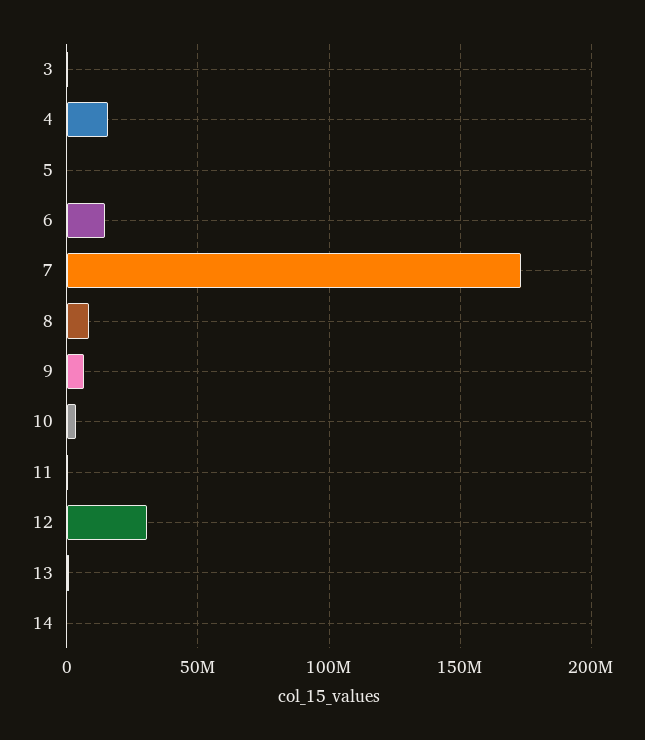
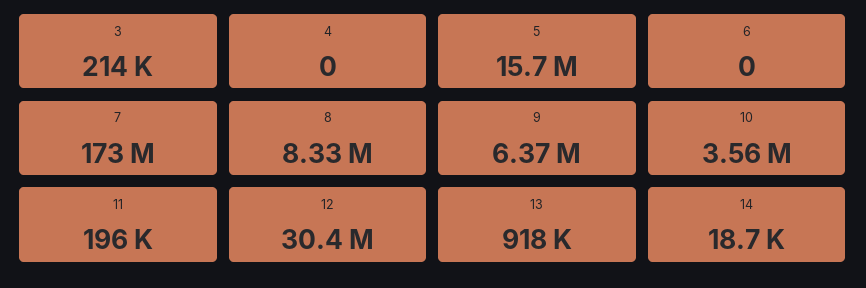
4: 15000000 -> 0
5: 0 -> 15700000
6: 15000000 -> 0

